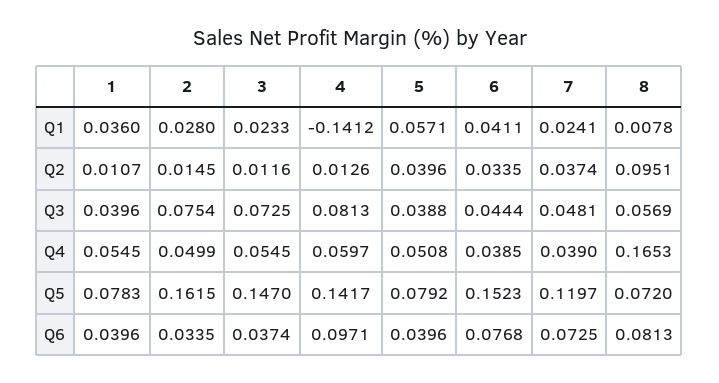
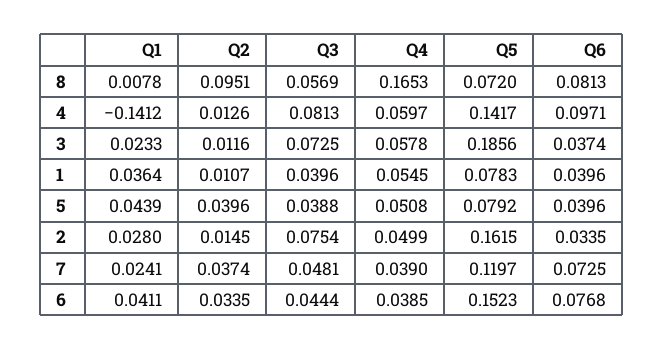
1, Q1: 0.036 -> 0.0364
5, Q1: 0.0571 -> 0.0439
3, Q4: 0.0545 -> 0.0578
3, Q5: 0.147 -> 0.1856

